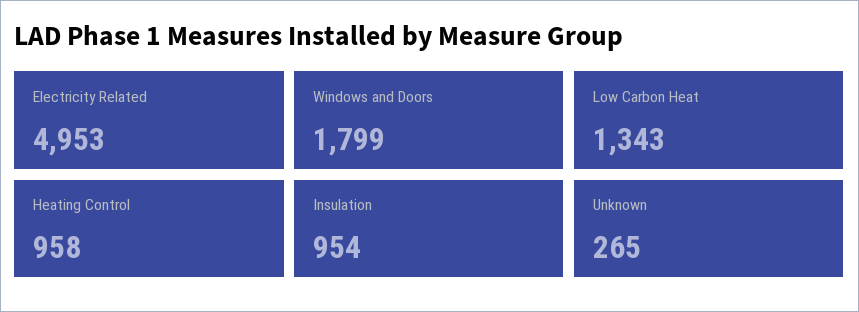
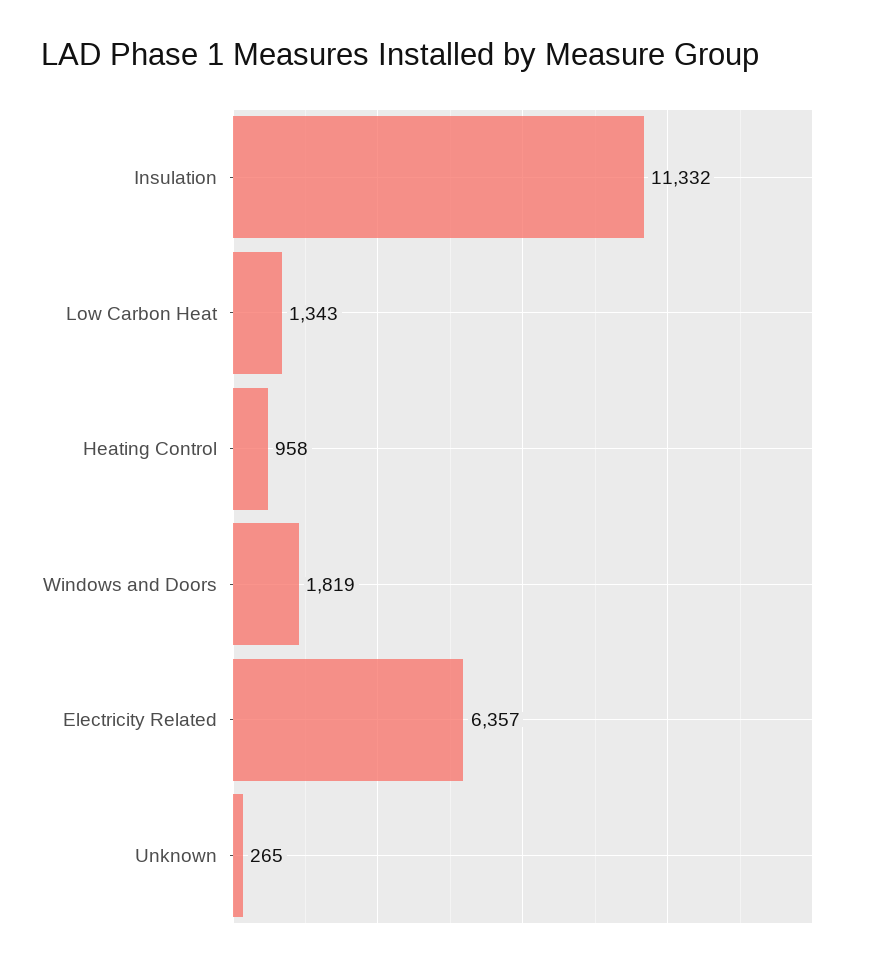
Electricity Related: 4953 -> 6357
Windows and Doors: 1799 -> 1819
Insulation: 954 -> 11332

